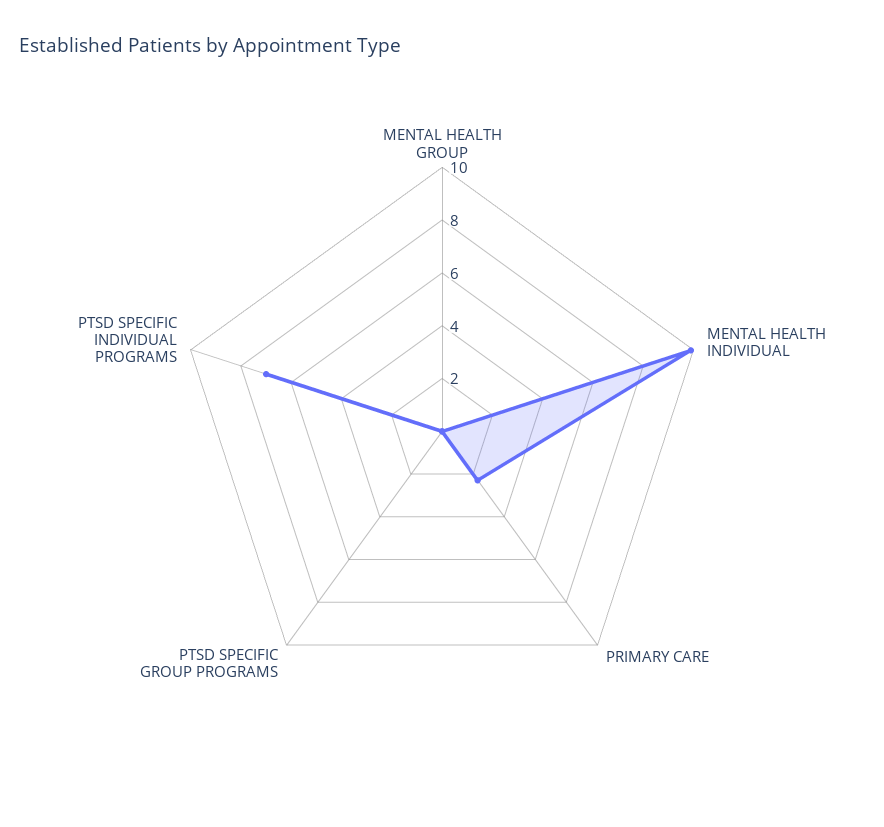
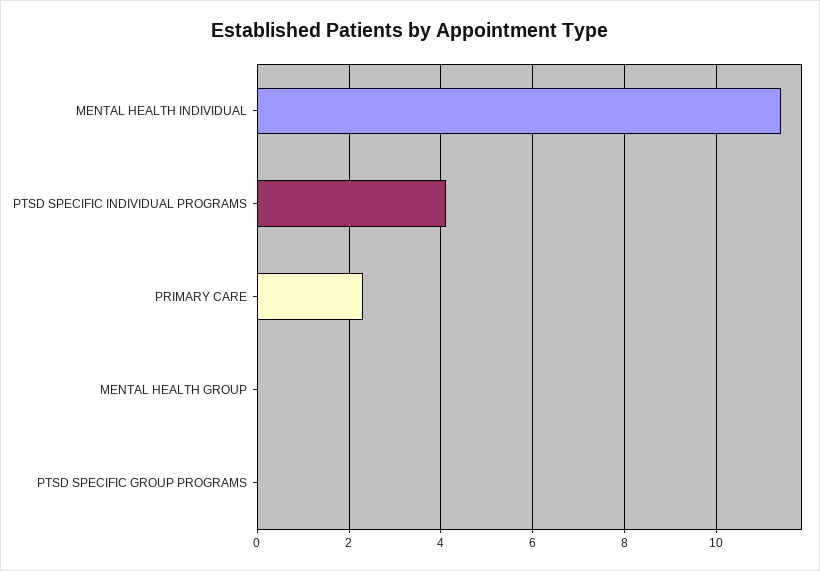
MENTAL HEALTH INDIVIDUAL: 10 -> 11.5
PTSD SPECIFIC INDIVIDUAL PROGRAMS: 7 -> 4

